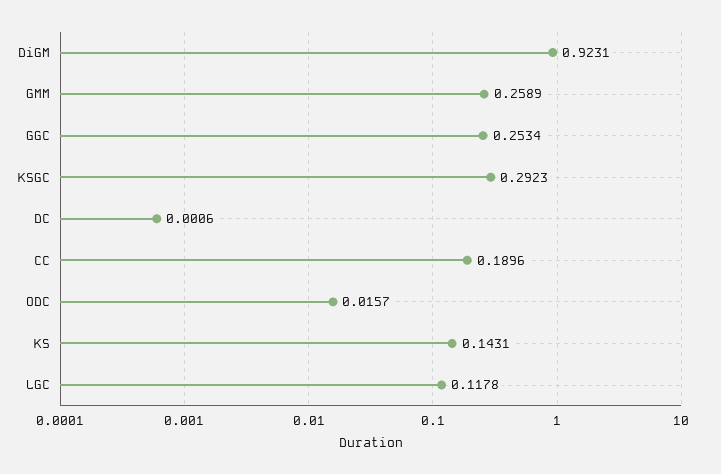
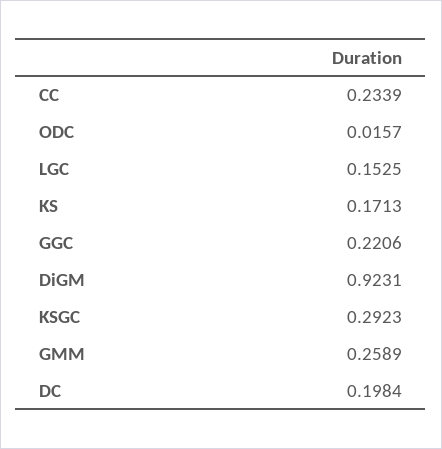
GGC: 0.2534 -> 0.2206
DC: 0.0006 -> 0.1984
CC: 0.1896 -> 0.2339
KS: 0.1431 -> 0.1713
LGC: 0.1178 -> 0.1525

